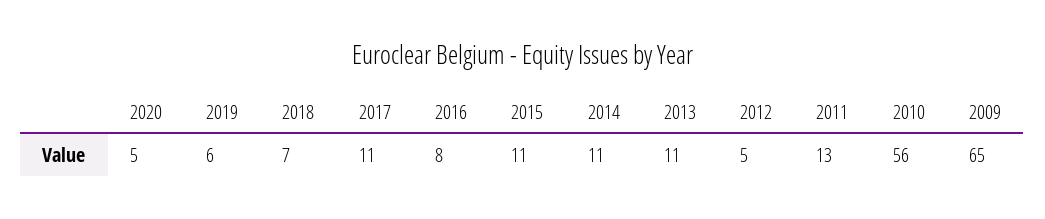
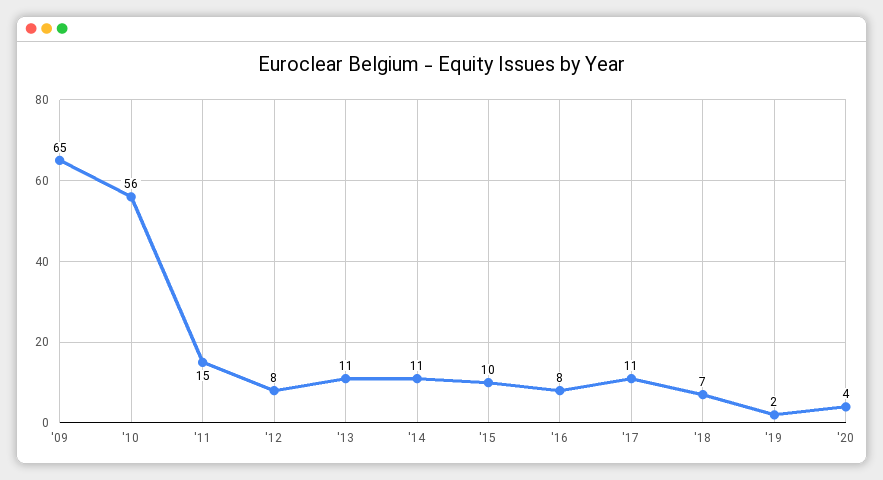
2020: 5 -> 4
2019: 6 -> 2
2015: 11 -> 10
2012: 5 -> 8
2011: 13 -> 15

